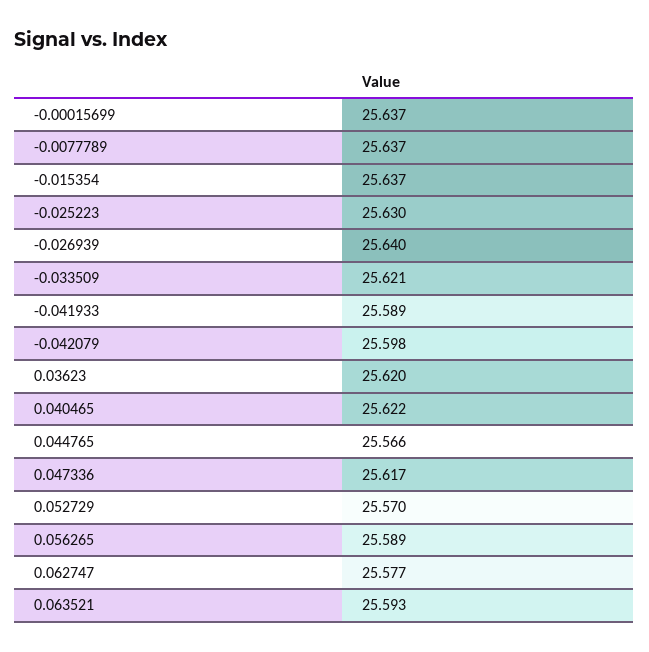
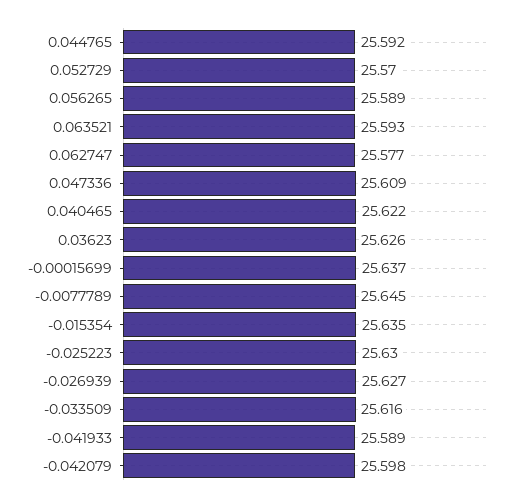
-0.0077789: 25.637 -> 25.645
-0.015354: 25.637 -> 25.635
-0.026939: 25.64 -> 25.627
-0.033509: 25.621 -> 25.616
0.03623: 25.62 -> 25.626
0.044765: 25.566 -> 25.592
0.047336: 25.617 -> 25.609

